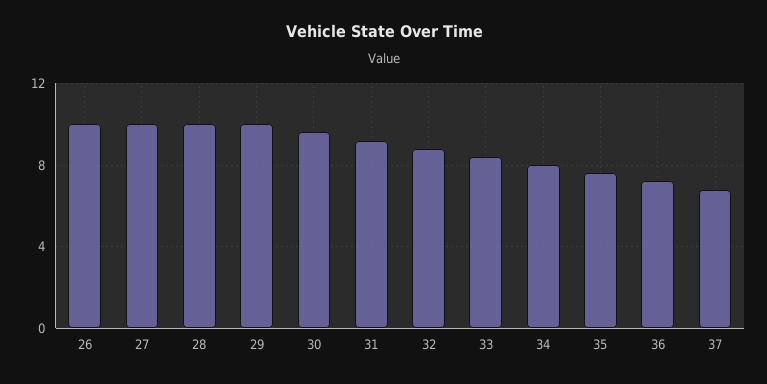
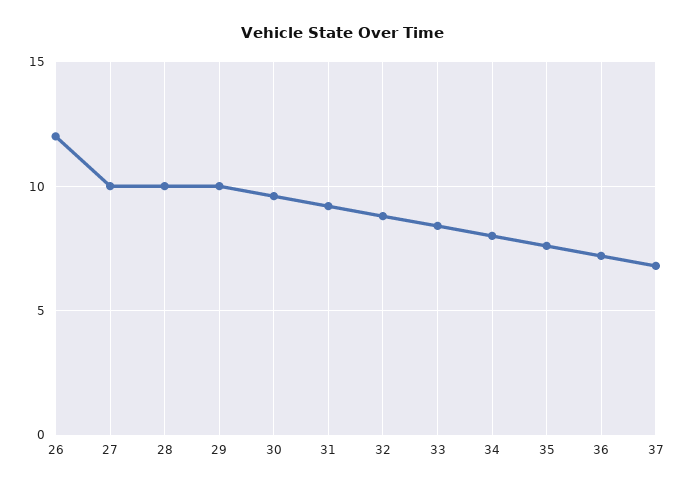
26: 10 -> 12

